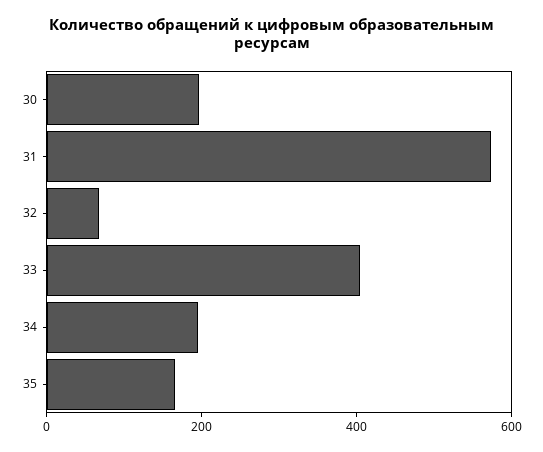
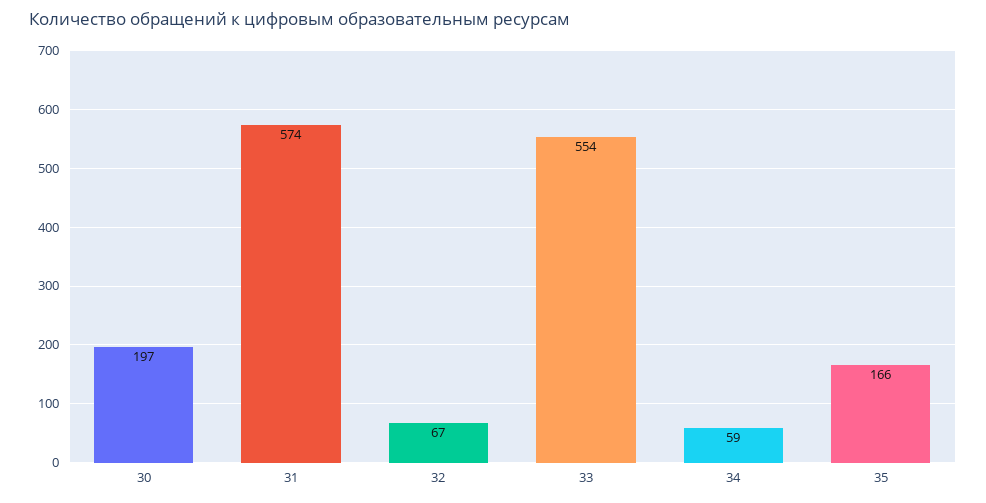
33: 400 -> 554
34: 200 -> 59

